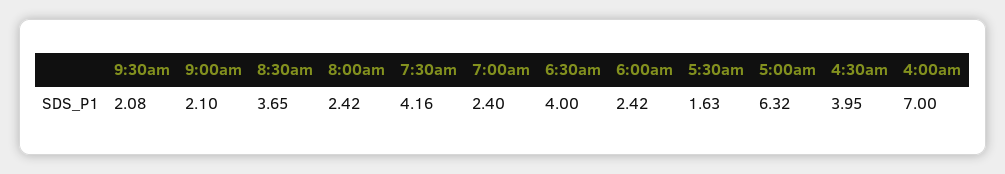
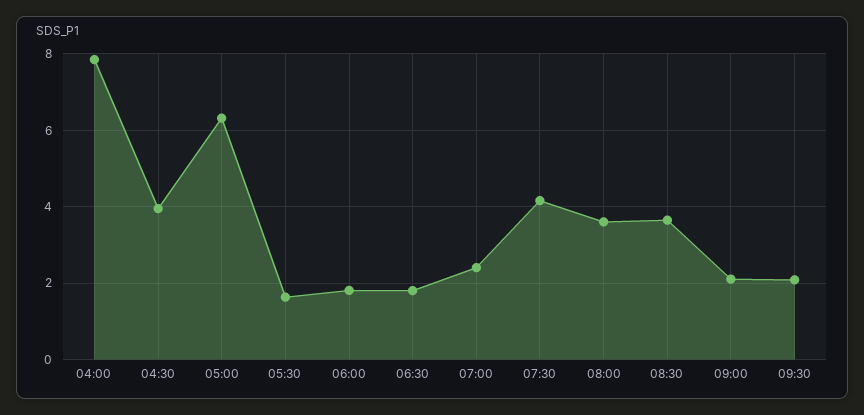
8:00am: 2.42 -> 3.6
6:30am: 4 -> 1.8
6:00am: 2.42 -> 1.8
4:00am: 7 -> 7.8

